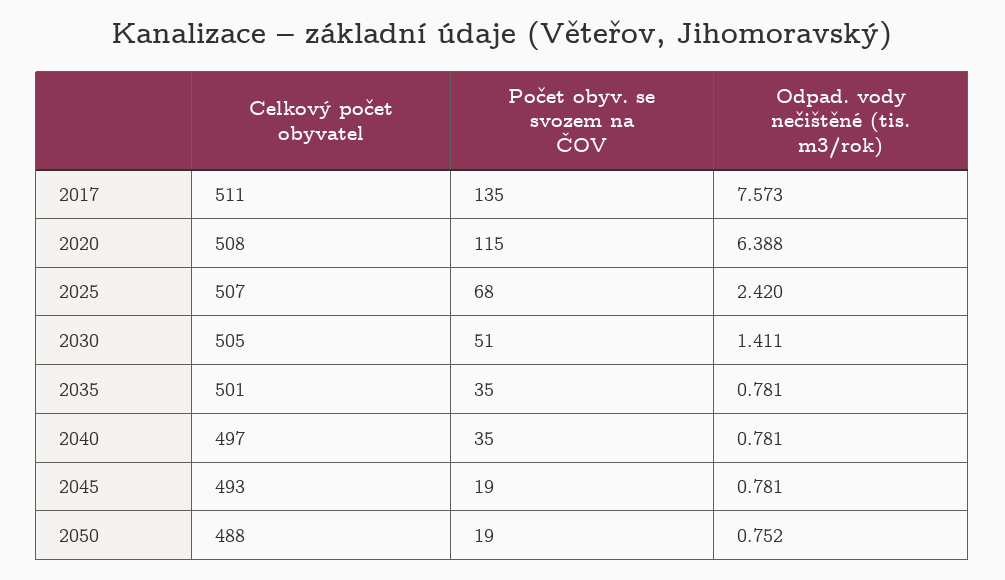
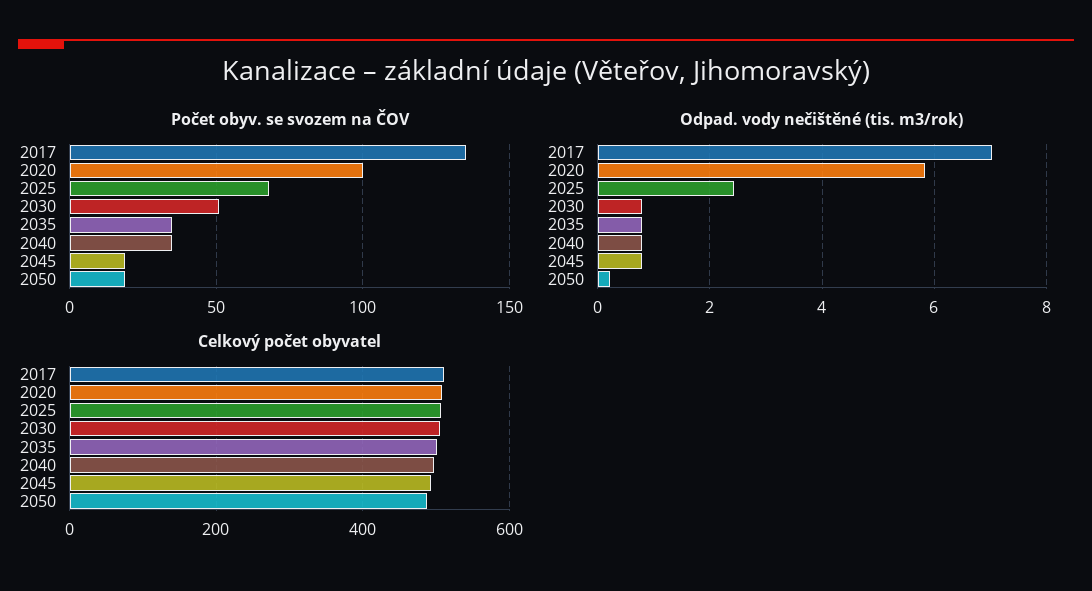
Odpad. vody nečištěné (tis. m3/rok), 2017: 7.573 -> 7
Počet obyv. se svozem na ČOV, 2020: 115 -> 100
Odpad. vody nečištěné (tis. m3/rok), 2020: 6.388 -> 5.8
Odpad. vody nečištěné (tis. m3/rok), 2030: 1.411 -> 0.8
Odpad. vody nečištěné (tis. m3/rok), 2050: 0.752 -> 0.2

